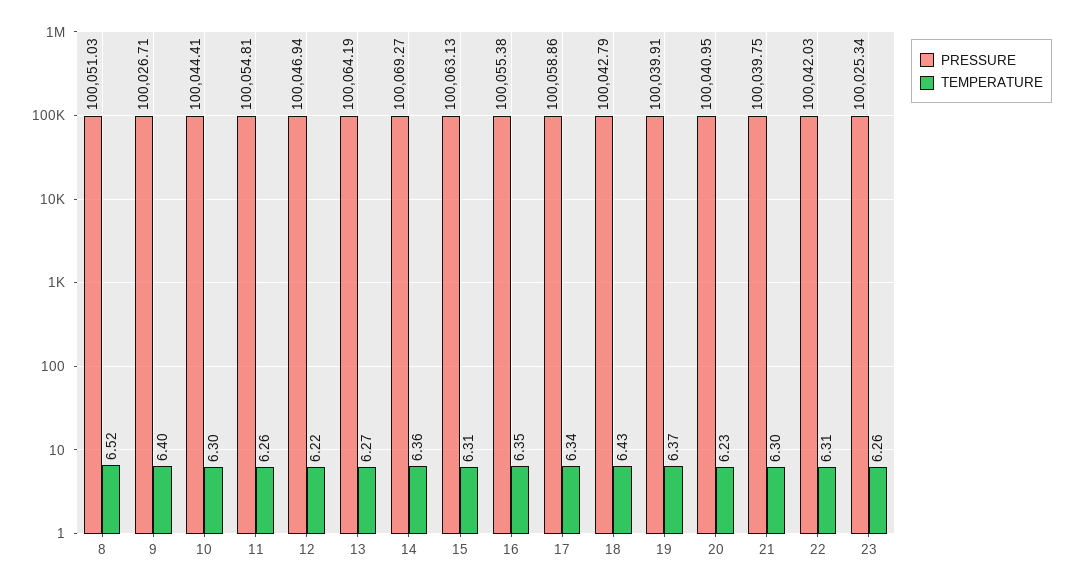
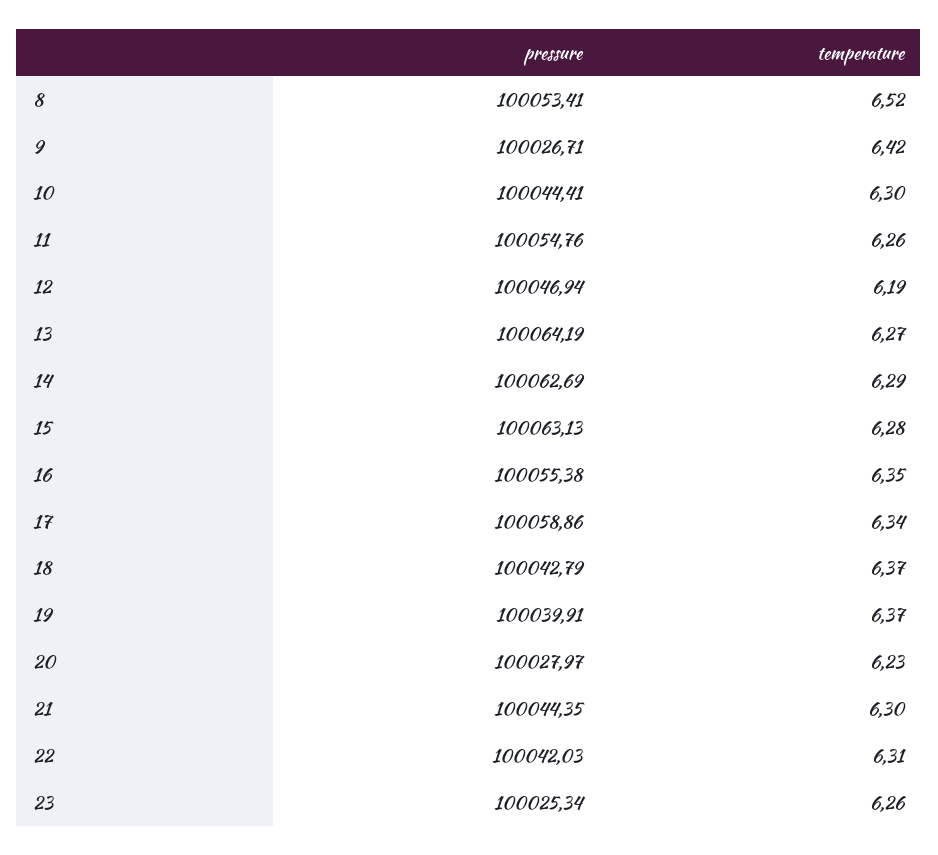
PRESSURE, 8: 100051.03 -> 100053.41
TEMPERATURE, 9: 6.4 -> 6.42
PRESSURE, 11: 100054.81 -> 100054.76
TEMPERATURE, 12: 6.22 -> 6.19
PRESSURE, 14: 100069.27 -> 100062.69
TEMPERATURE, 14: 6.36 -> 6.29
TEMPERATURE, 15: 6.31 -> 6.28
TEMPERATURE, 18: 6.43 -> 6.37
PRESSURE, 20: 100040.95 -> 100027.97
PRESSURE, 21: 100039.75 -> 100044.35

